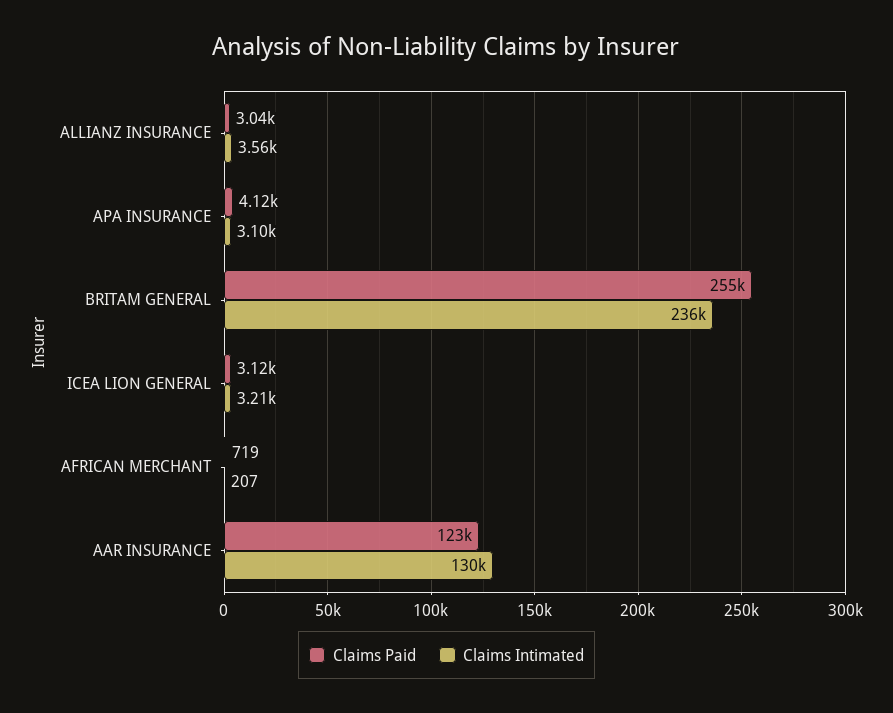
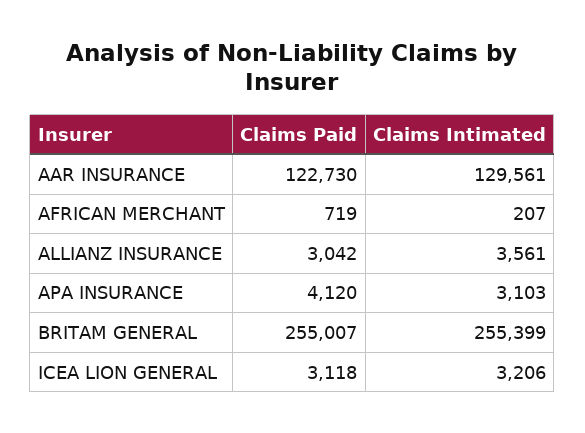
Claims Intimated, BRITAM GENERAL: 236000 -> 255399

